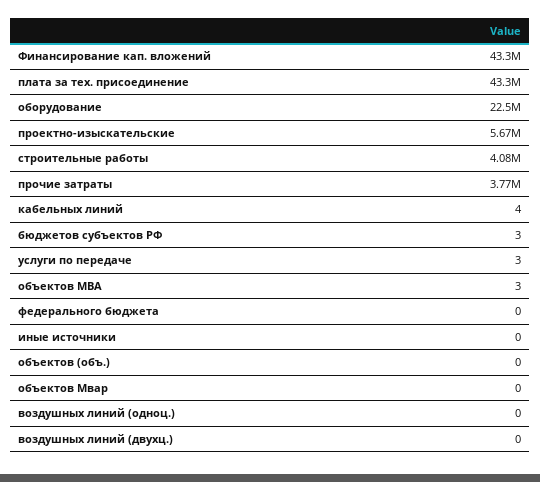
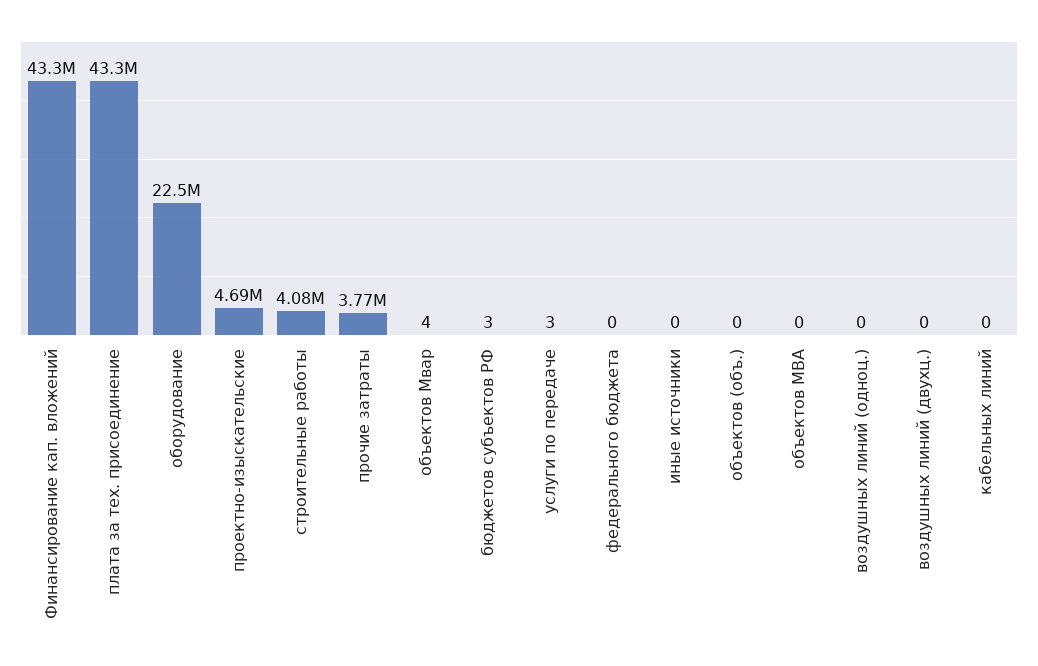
проектно-изыскательские: 5670000 -> 4690000
кабельных линий: 4 -> 0
объектов МВА: 3 -> 0
объектов Мвар: 0 -> 4

